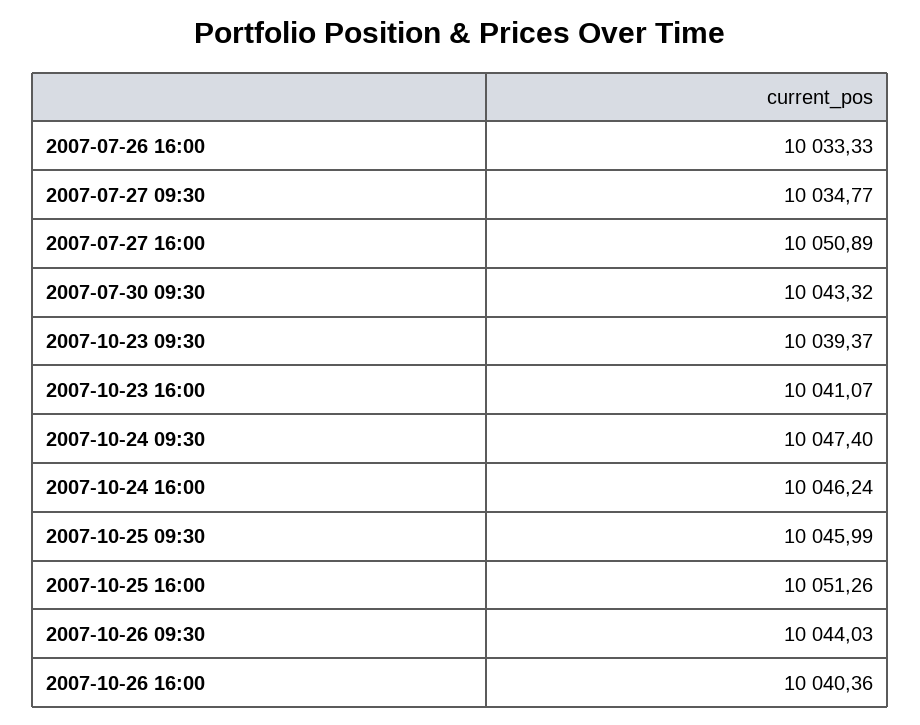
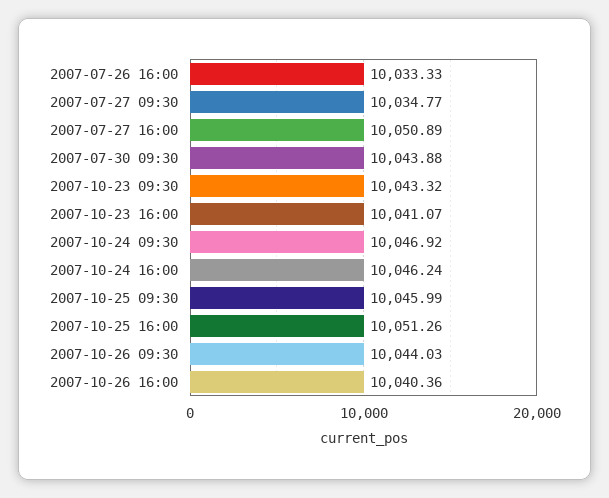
2007-07-30 09:30: 10043.32 -> 10043.88
2007-10-23 09:30: 10039.37 -> 10043.32
2007-10-24 09:30: 10047.4 -> 10046.92

